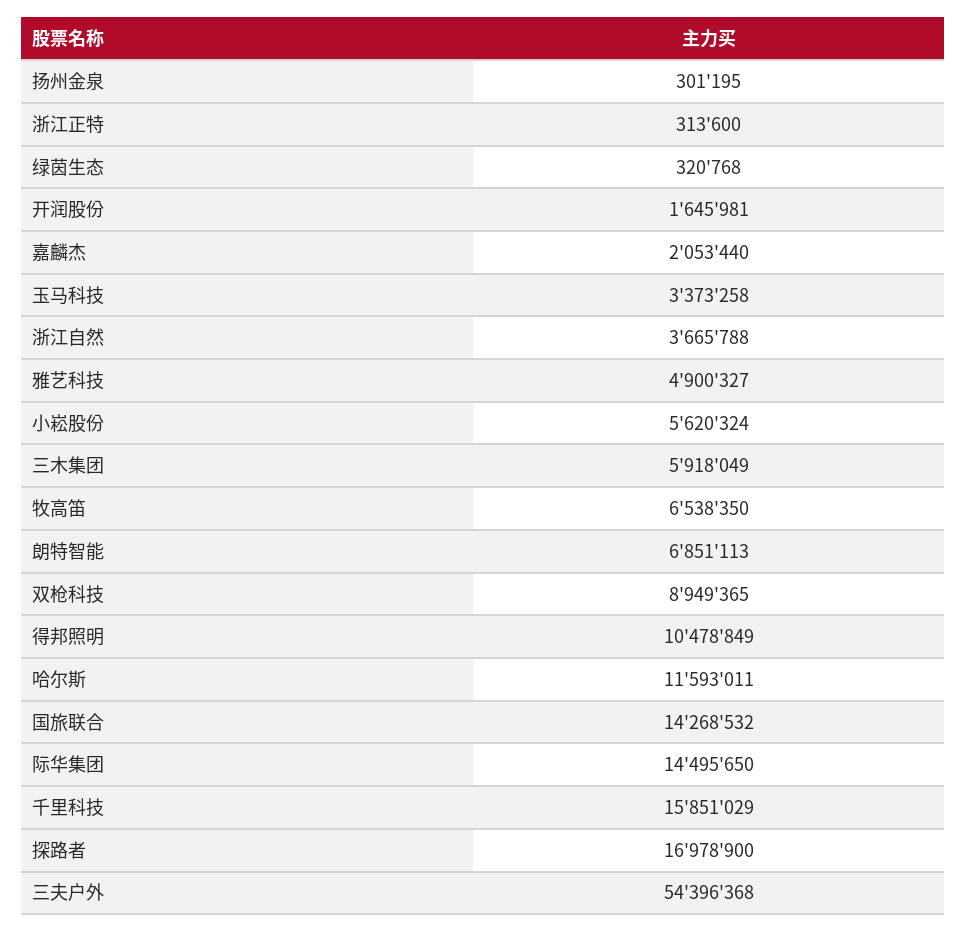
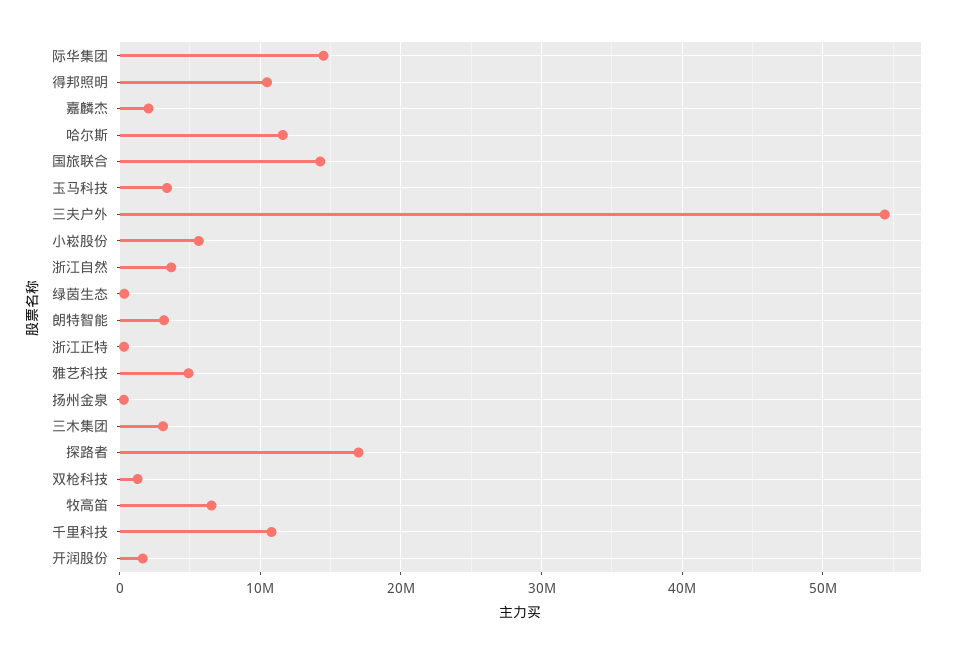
三木集团: 5918049 -> 3000000
朗特智能: 6851113 -> 3000000
双枪科技: 8949365 -> 1000000
千里科技: 15851029 -> 11000000

